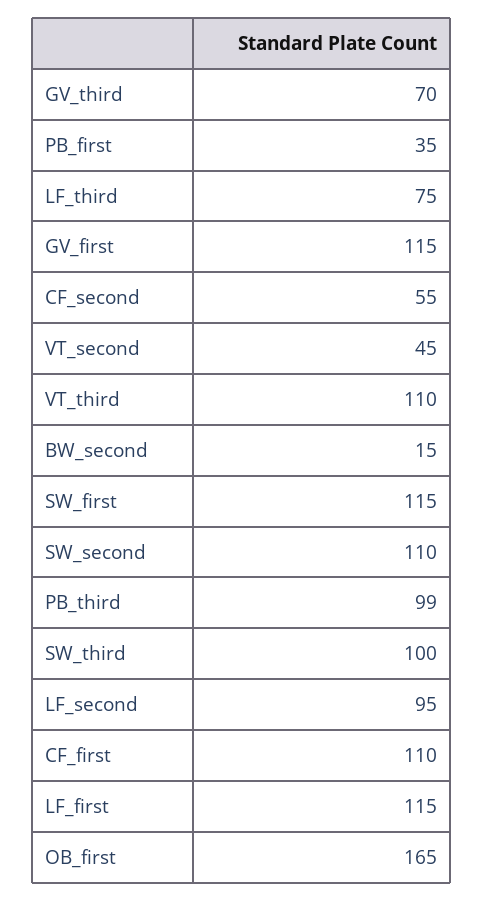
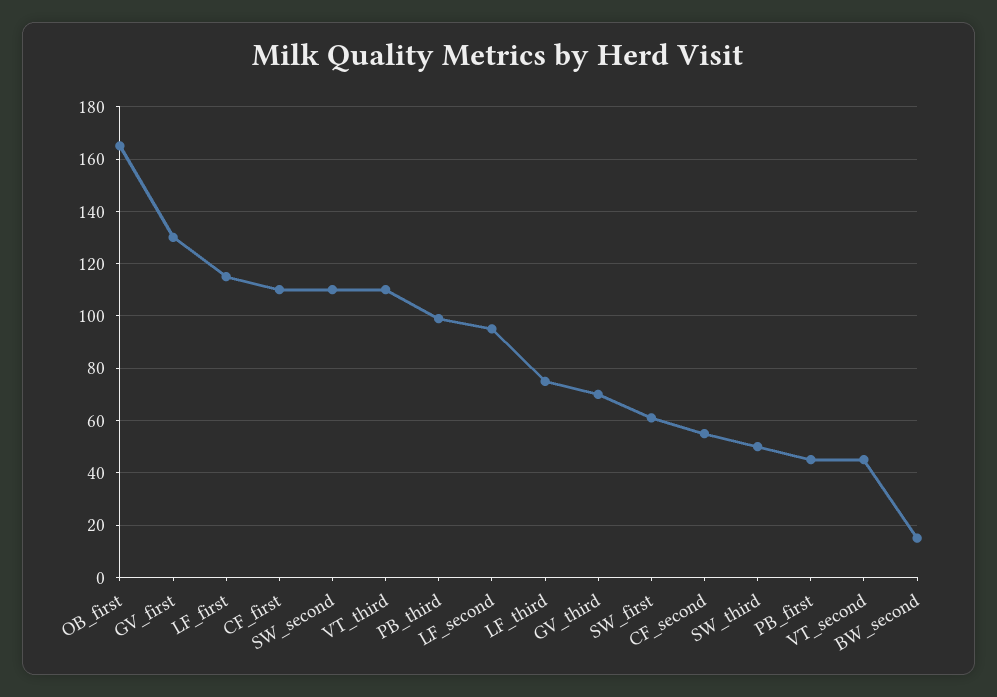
PB_first: 35 -> 45
GV_first: 115 -> 130
SW_first: 115 -> 60
SW_third: 100 -> 50

